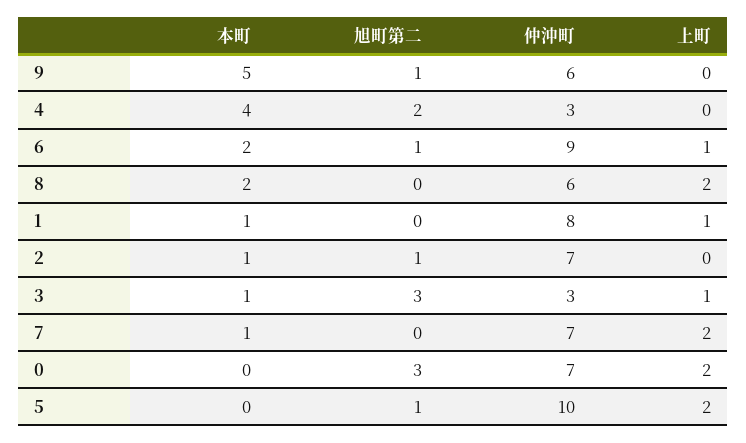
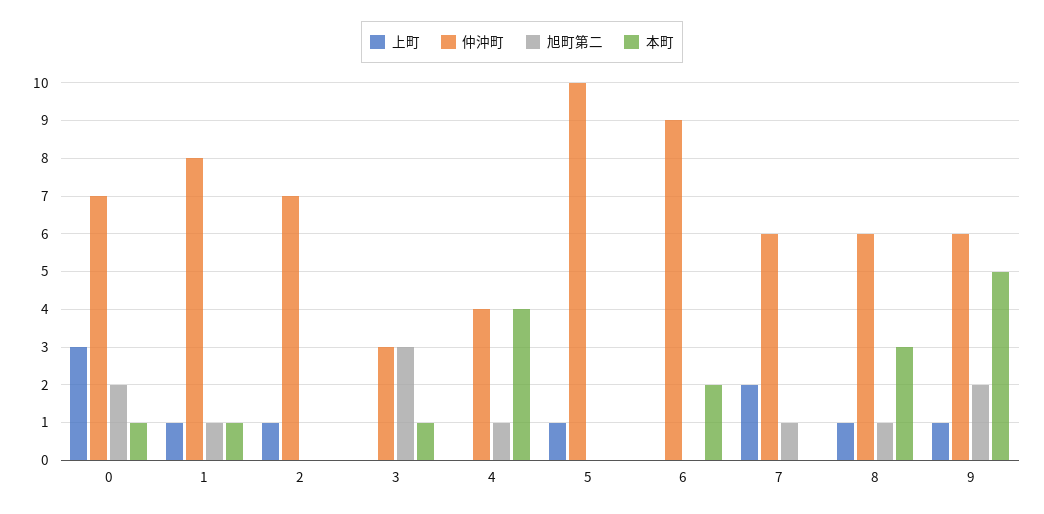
旭町第二, 9: 1 -> 2
上町, 9: 0 -> 1
旭町第二, 4: 2 -> 1
仲沖町, 4: 3 -> 4
旭町第二, 6: 1 -> 0
上町, 6: 1 -> 0
本町, 8: 2 -> 3
旭町第二, 8: 0 -> 1
上町, 8: 2 -> 1
旭町第二, 1: 0 -> 1
本町, 2: 1 -> 0
旭町第二, 2: 1 -> 0
上町, 2: 0 -> 1
上町, 3: 1 -> 0
本町, 7: 1 -> 0
旭町第二, 7: 0 -> 1
仲沖町, 7: 7 -> 6
本町, 0: 0 -> 1
旭町第二, 0: 3 -> 2
上町, 0: 2 -> 3
旭町第二, 5: 1 -> 0
上町, 5: 2 -> 1

